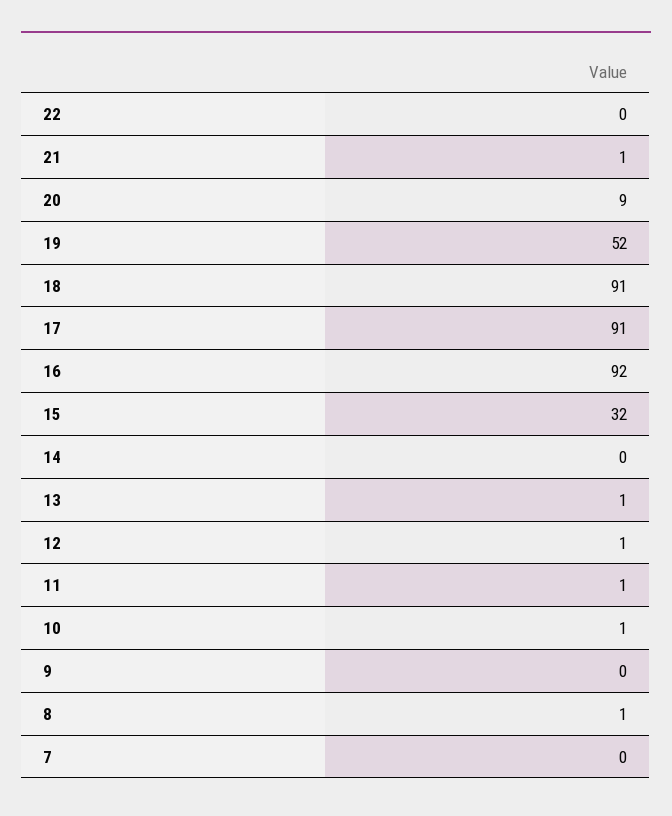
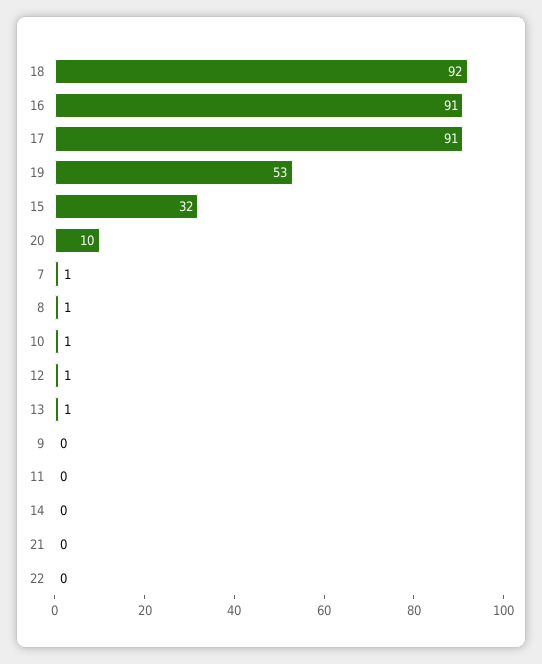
21: 1 -> 0
20: 9 -> 10
19: 52 -> 53
18: 91 -> 92
16: 92 -> 91
11: 1 -> 0
7: 0 -> 1

